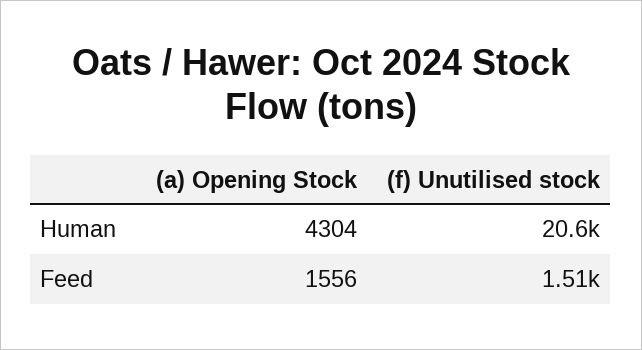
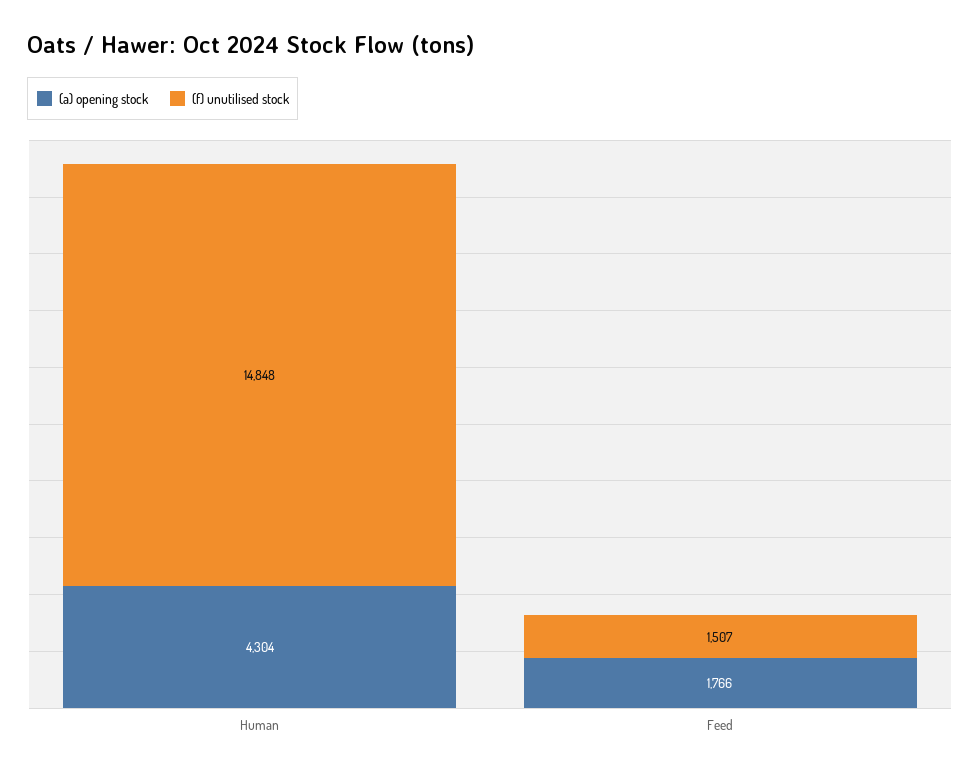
(f) Unutilised stock, Human: 20600 -> 14848
(a) Opening Stock, Feed: 1556 -> 1766

